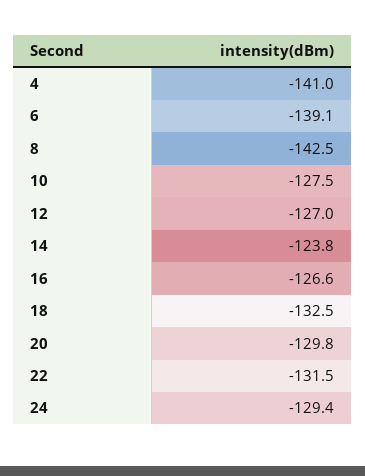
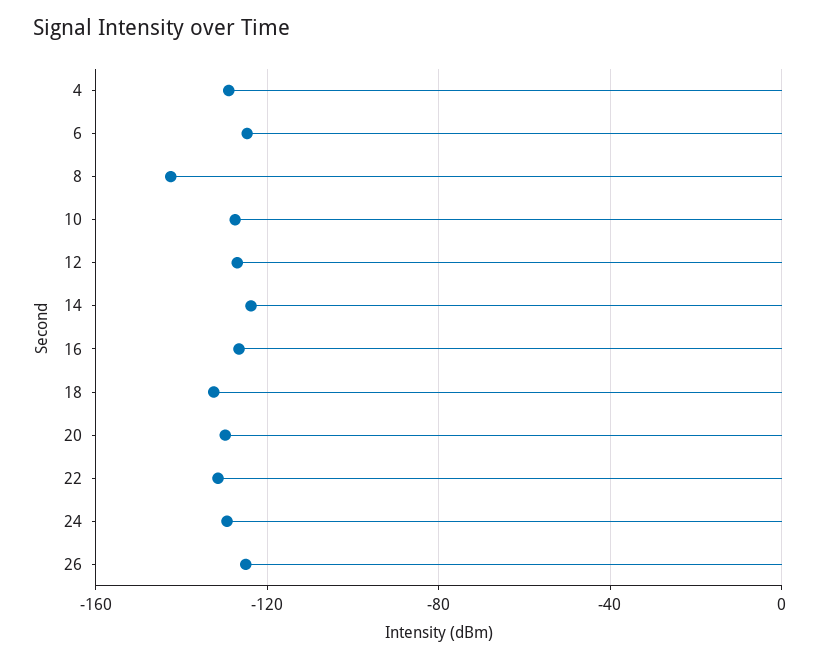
4: -141 -> -130
6: -139.1 -> -125
26: none -> -125

